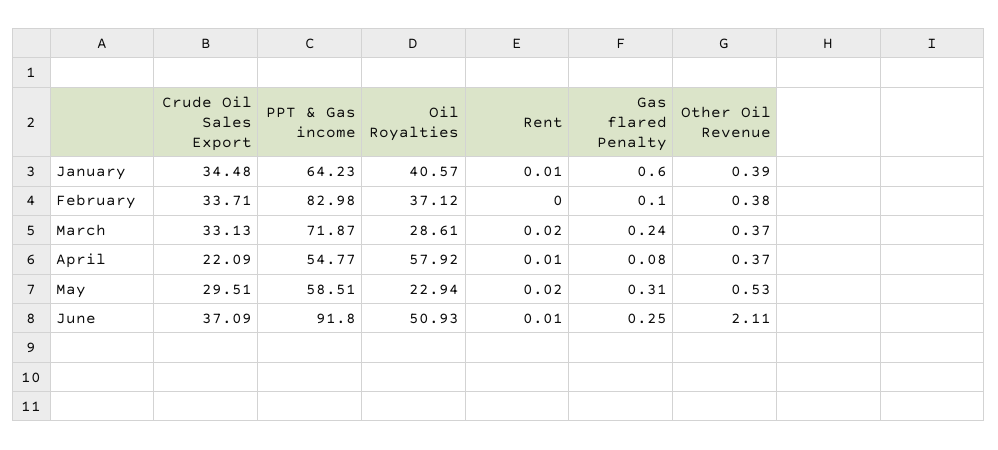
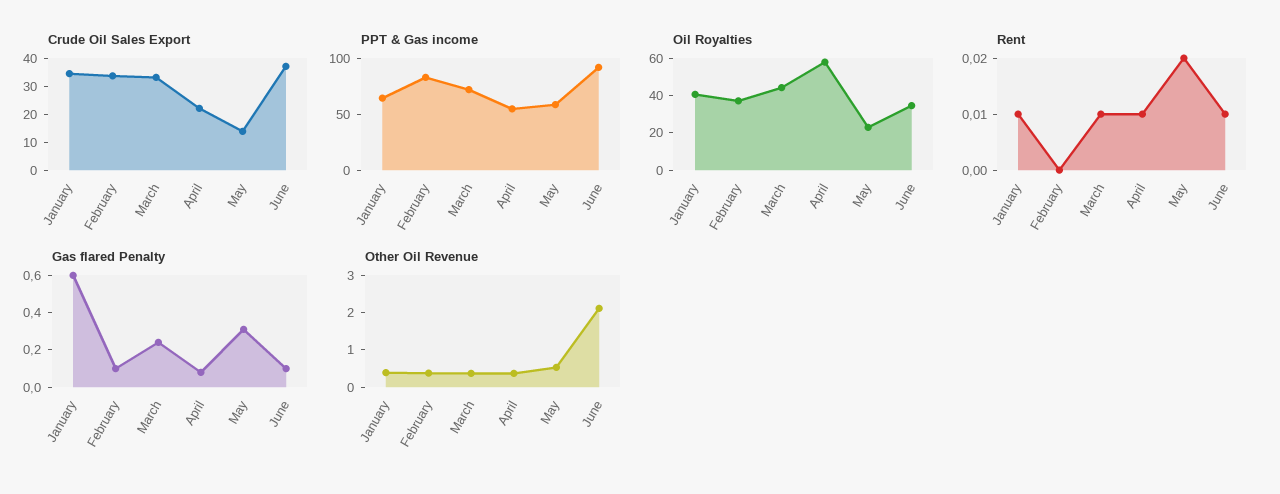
Oil Royalties, March: 28.61 -> 45
Rent, March: 0.02 -> 0.01
Crude Oil Sales Export, May: 29.51 -> 15
Oil Royalties, June: 50.93 -> 35
Gas flared Penalty, June: 0.25 -> 0.1

